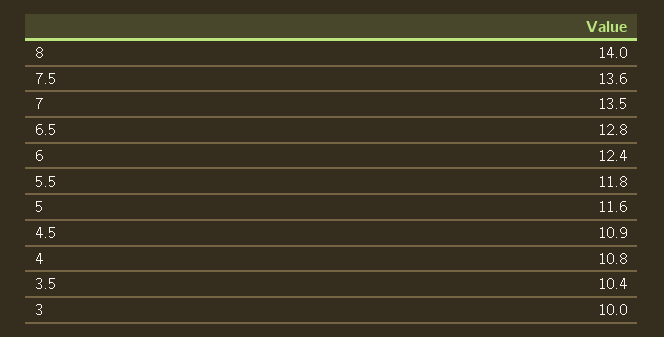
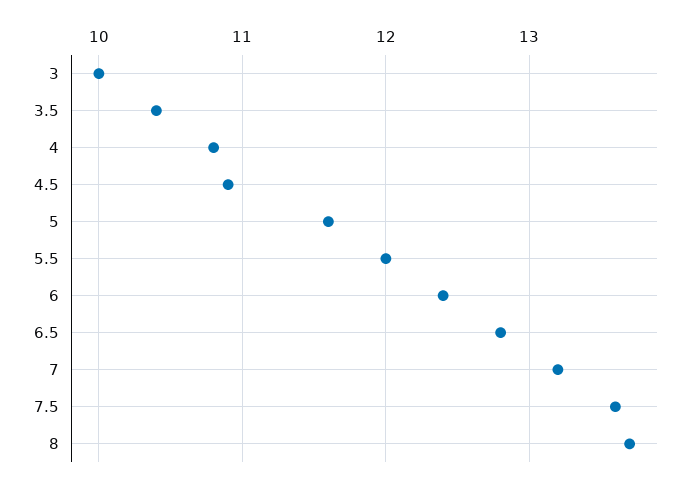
8: 14 -> 13.7
7: 13.5 -> 13.2
5.5: 11.8 -> 12

